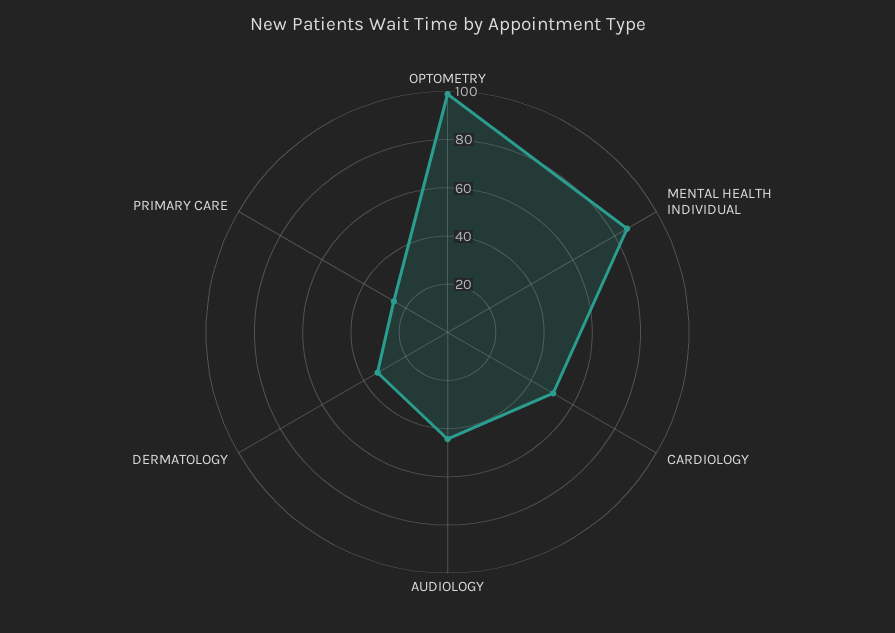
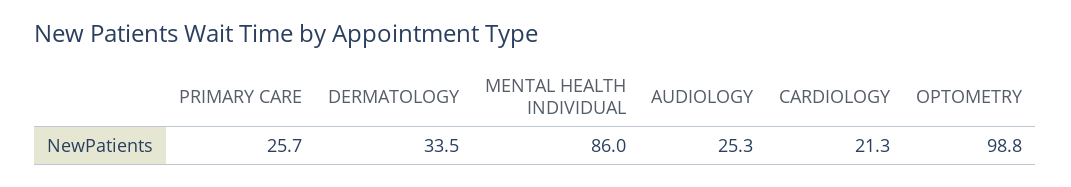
CARDIOLOGY: 50 -> 21.3
AUDIOLOGY: 45 -> 25.3

